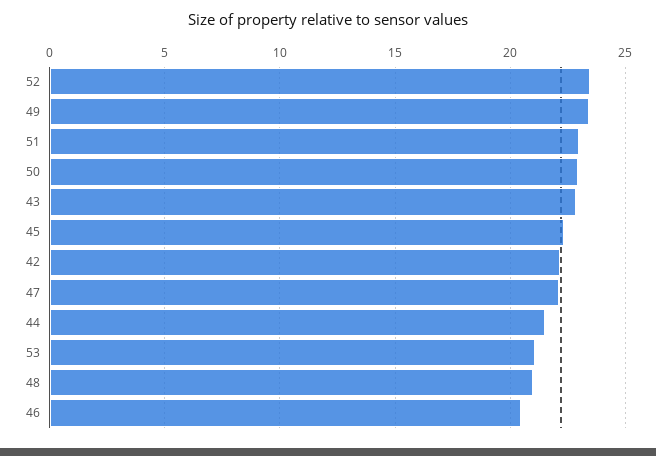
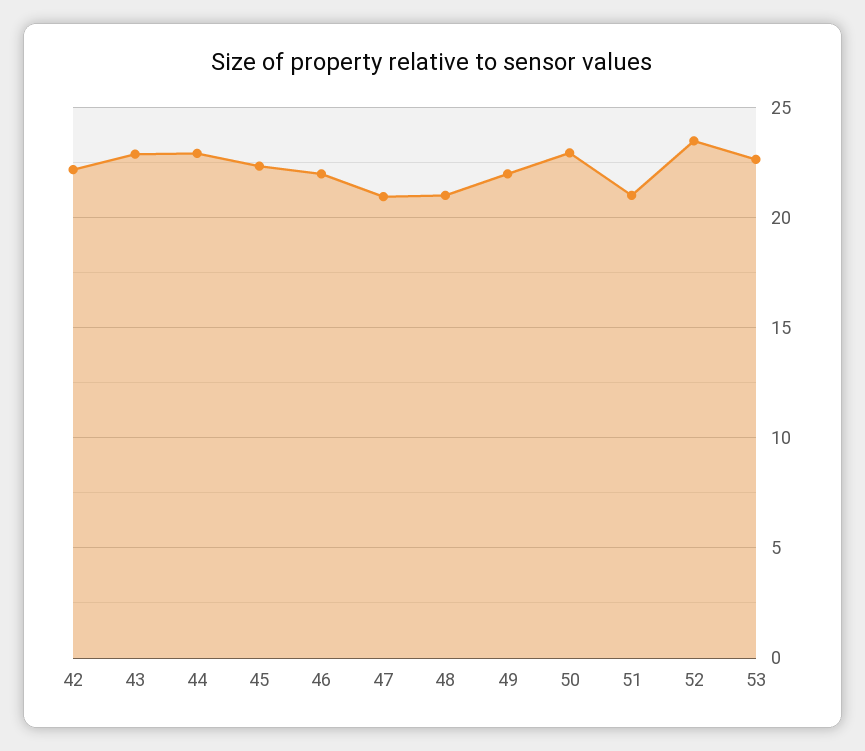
49: 23.5 -> 22
51: 23 -> 21
47: 22 -> 21
44: 21.5 -> 23
53: 21 -> 22.5
46: 20.5 -> 22

